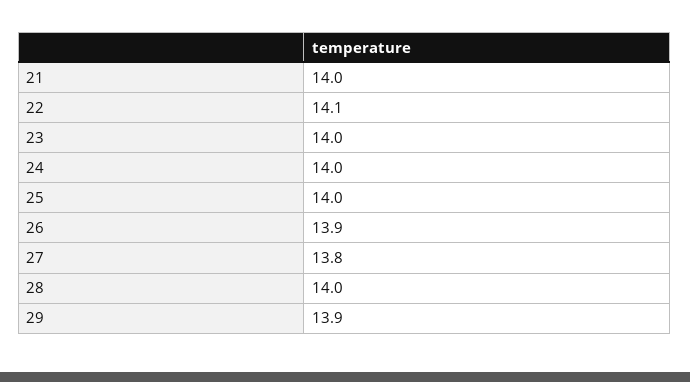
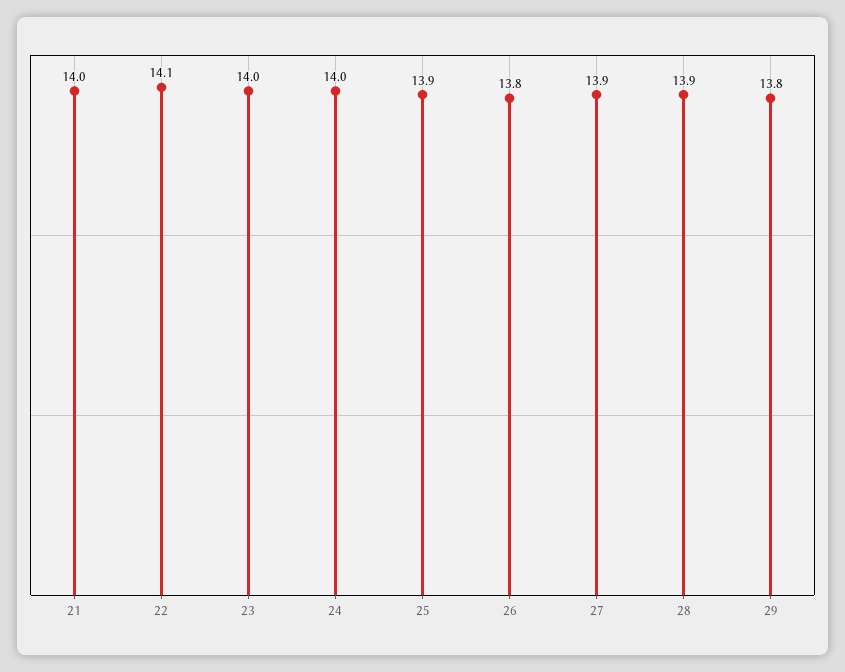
25: 14 -> 13.9
26: 13.9 -> 13.8
27: 13.8 -> 13.9
28: 14 -> 13.9
29: 13.9 -> 13.8

